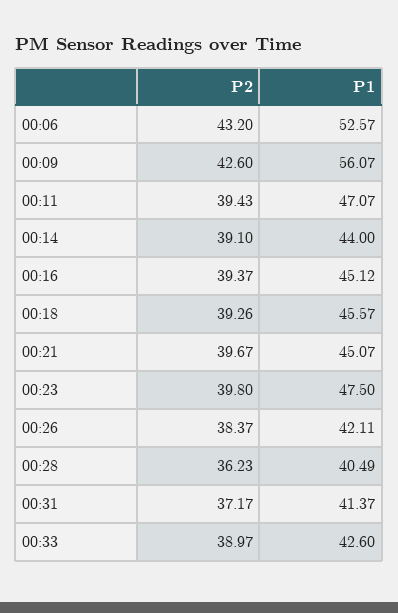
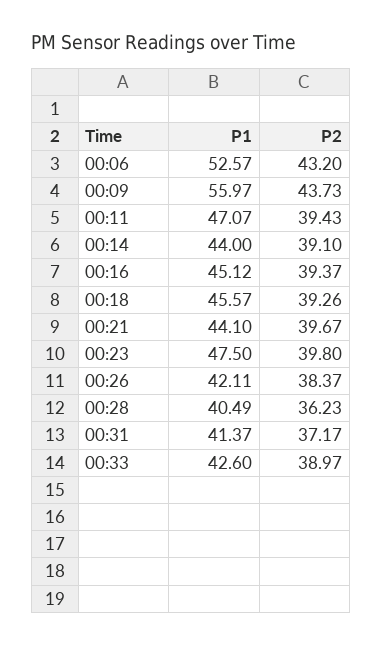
P2, 00:09: 42.6 -> 43.73
P1, 00:09: 56.07 -> 55.97
P1, 00:21: 45.07 -> 44.1

